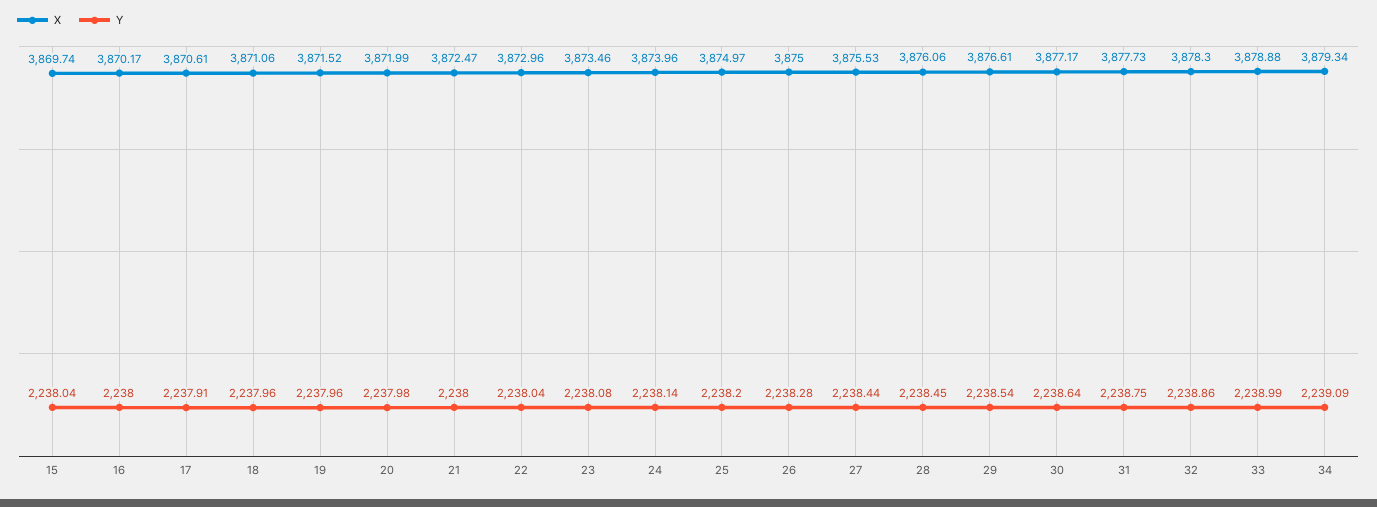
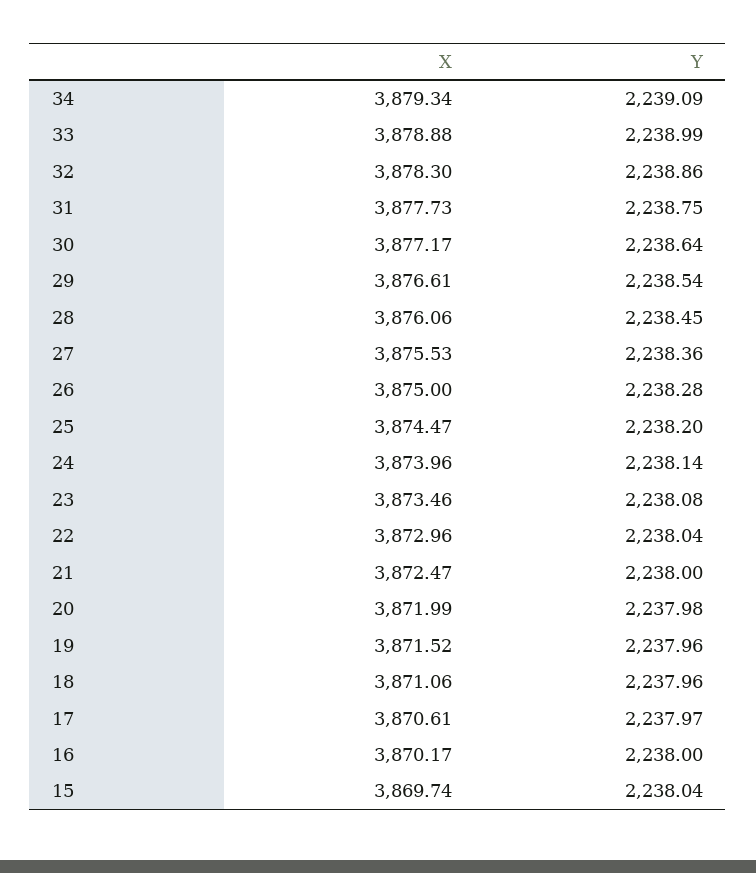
Y, 17: 2237.91 -> 2237.97
X, 25: 3874.97 -> 3874.47
Y, 27: 2238.44 -> 2238.36

